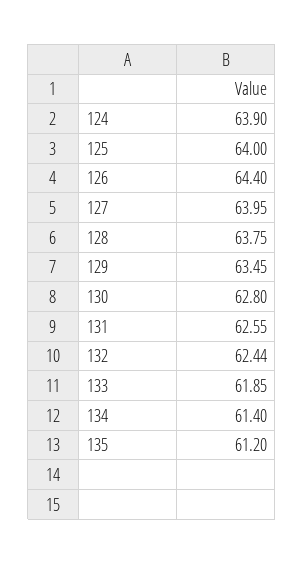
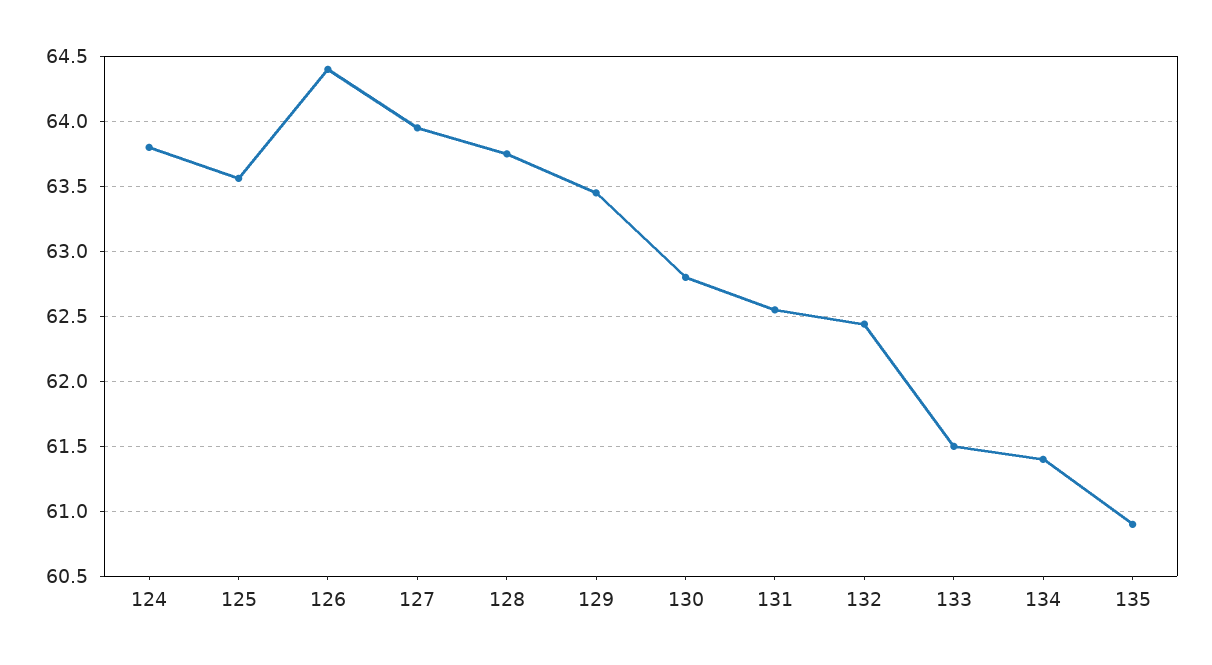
124: 63.9 -> 63.8
125: 64 -> 63.55
133: 61.85 -> 61.5
135: 61.2 -> 60.9

